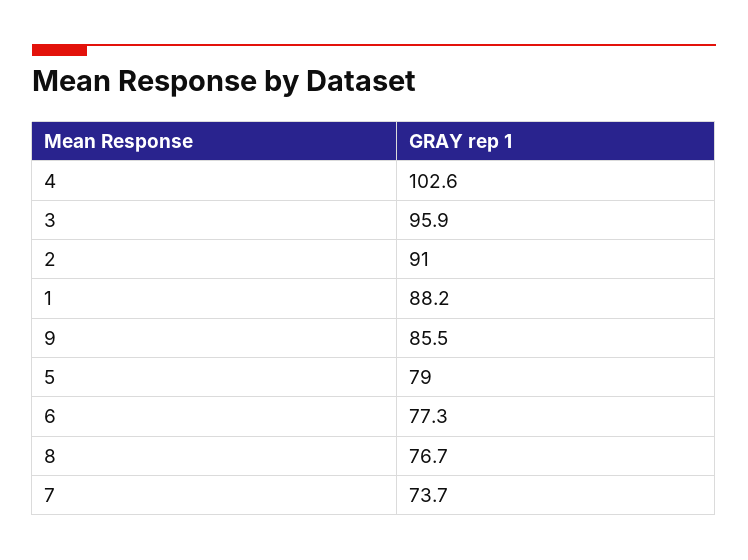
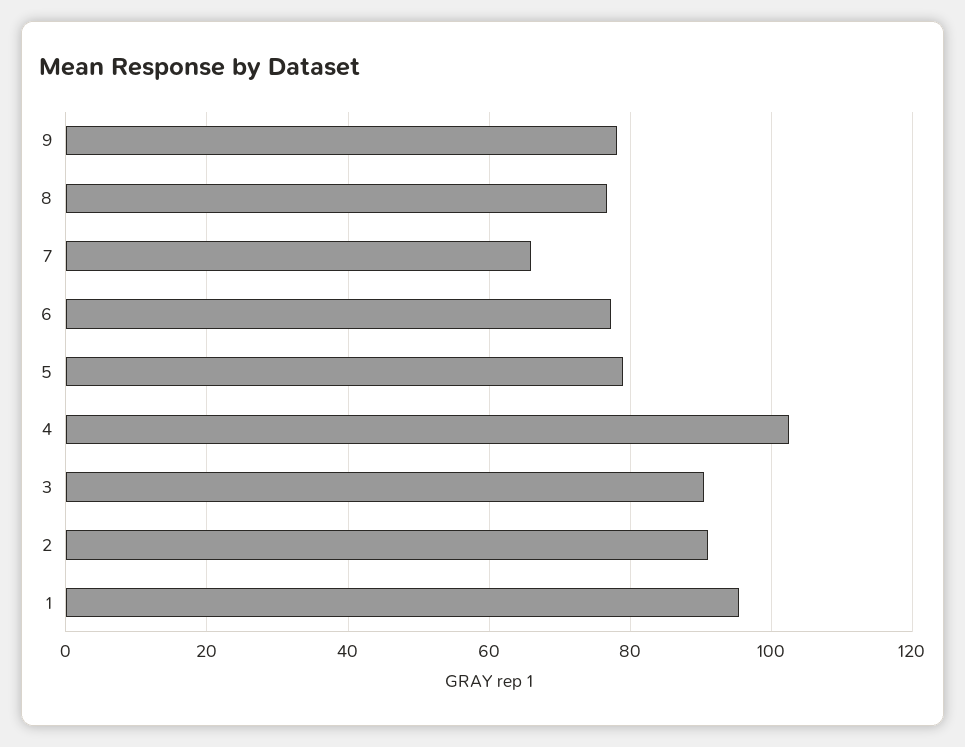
3: 95.9 -> 90
1: 88.2 -> 96
9: 85.5 -> 78
7: 73.7 -> 66

